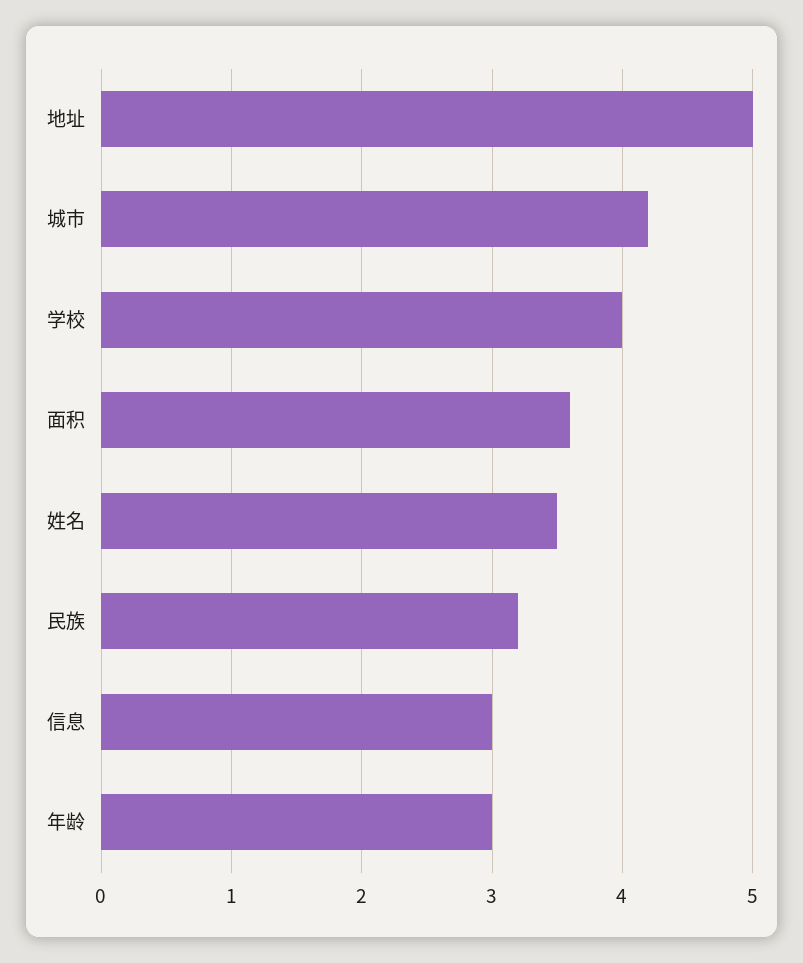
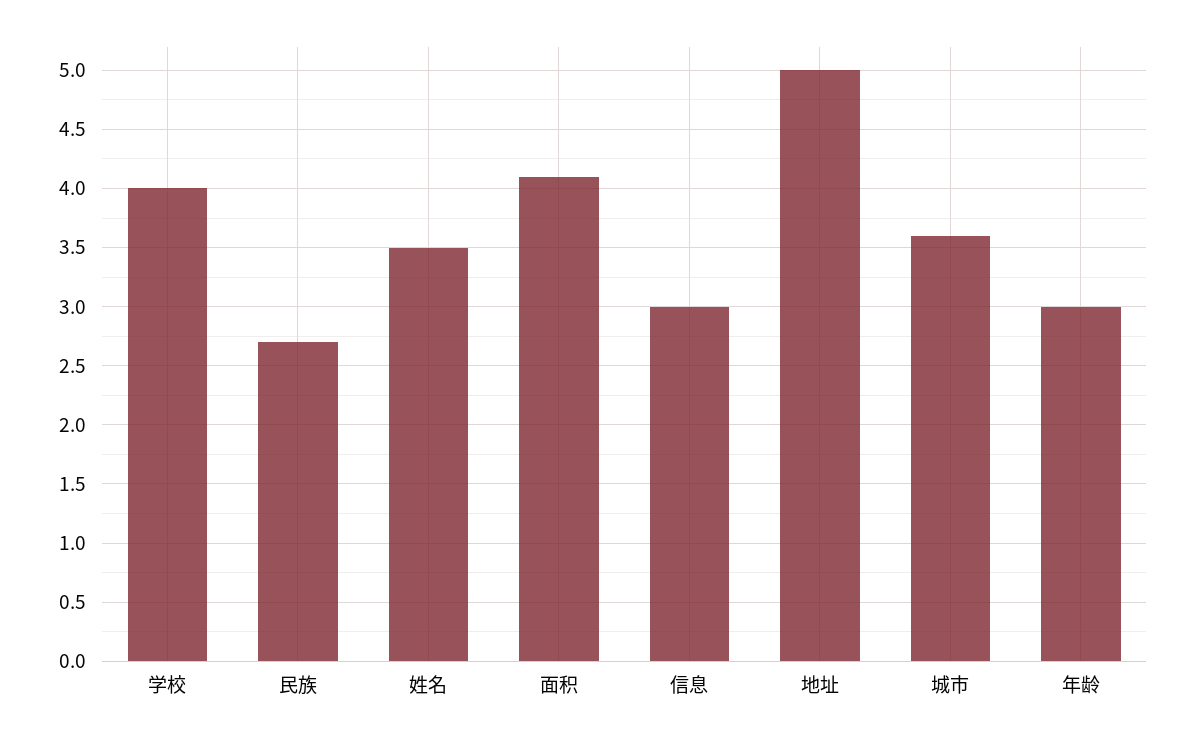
城市: 4.2 -> 3.6
面积: 3.6 -> 4.1
民族: 3.2 -> 2.7

